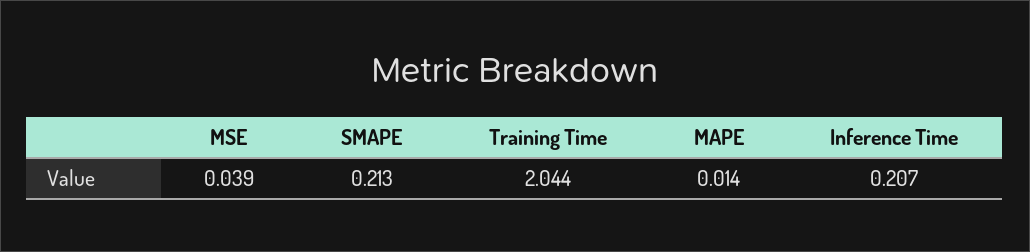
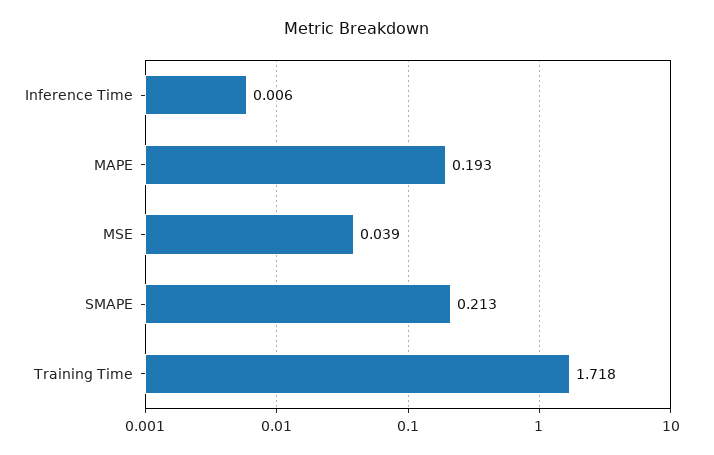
Training Time: 2.044 -> 1.718
MAPE: 0.014 -> 0.193
Inference Time: 0.207 -> 0.006

